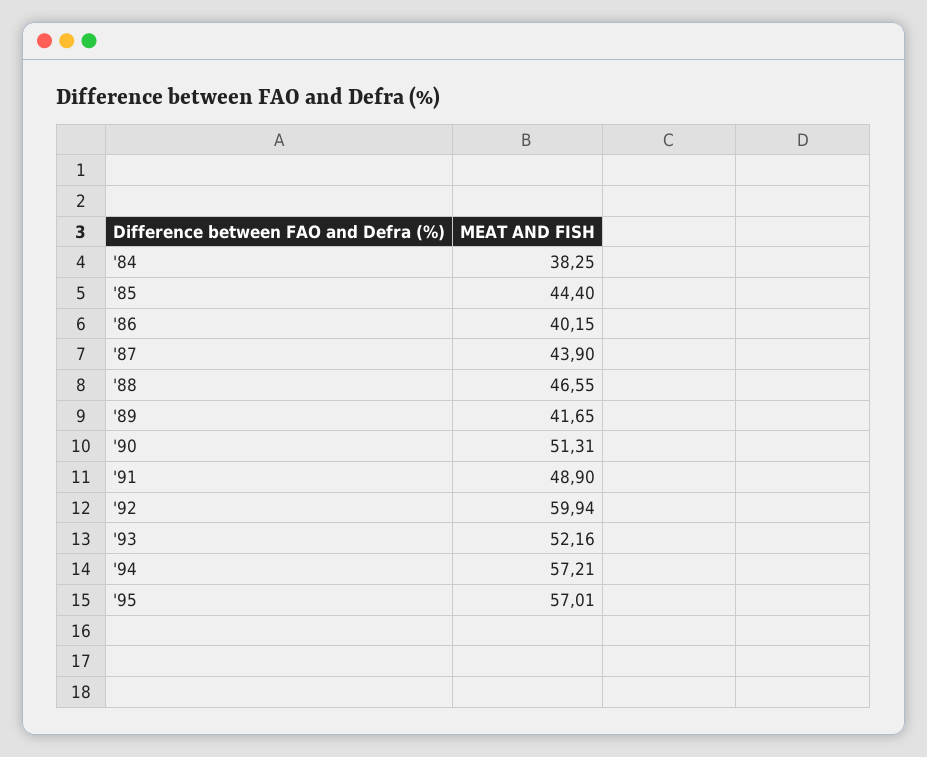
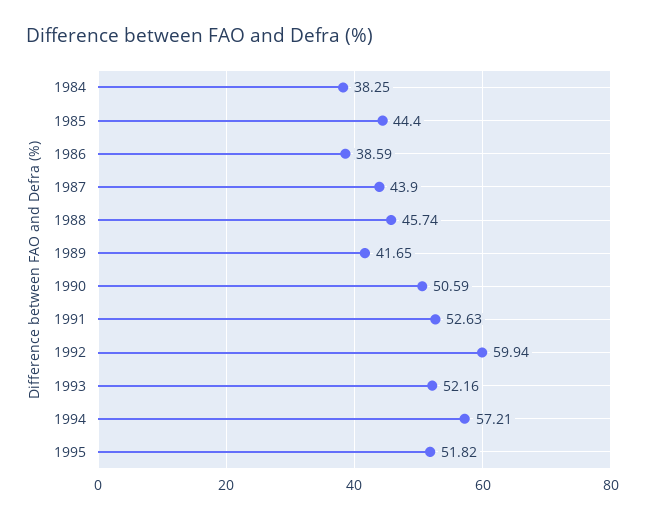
'86: 40.15 -> 38.59
'88: 46.55 -> 45.74
'90: 51.31 -> 50.59
'91: 48.9 -> 52.63
'95: 57.01 -> 51.82

